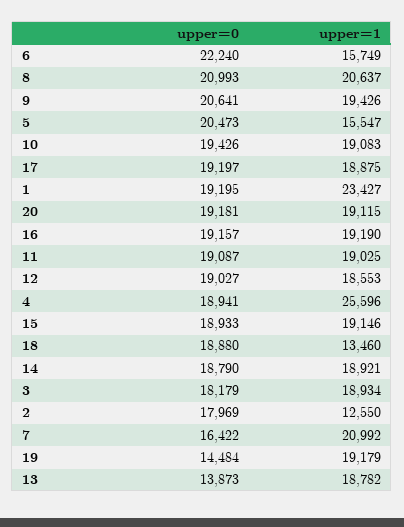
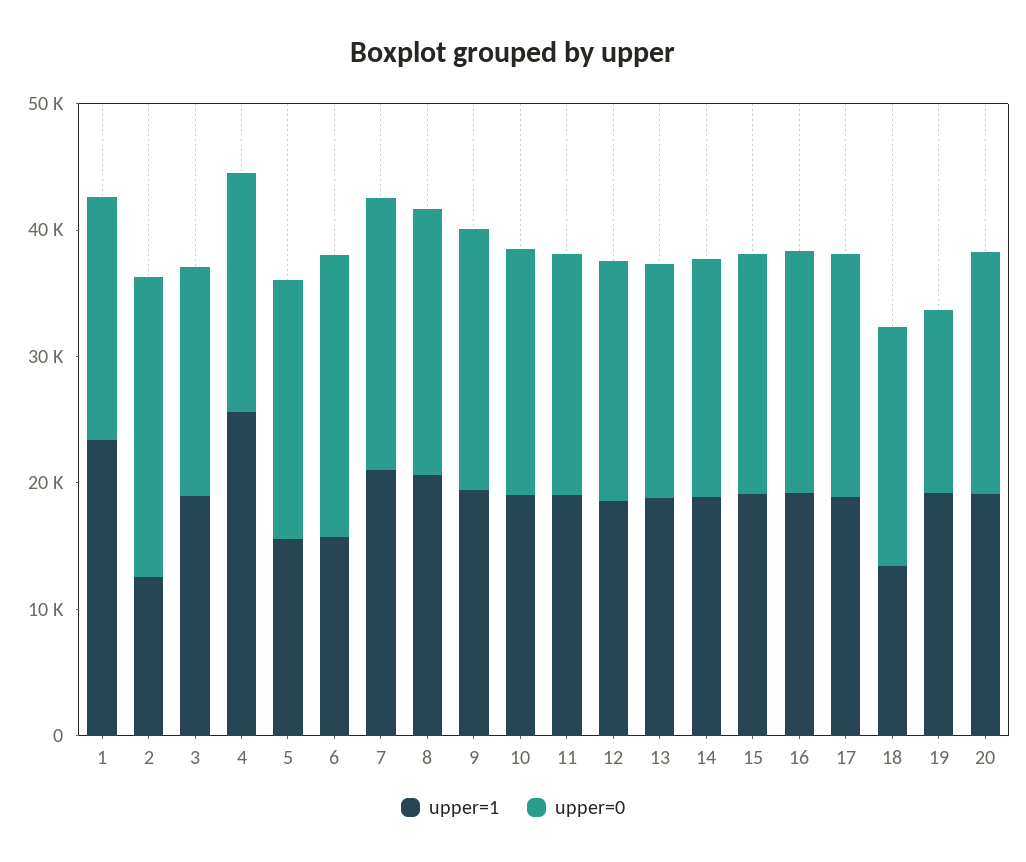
upper=0, 2: 17969 -> 24000
upper=0, 7: 16422 -> 22000
upper=0, 13: 13873 -> 18000

